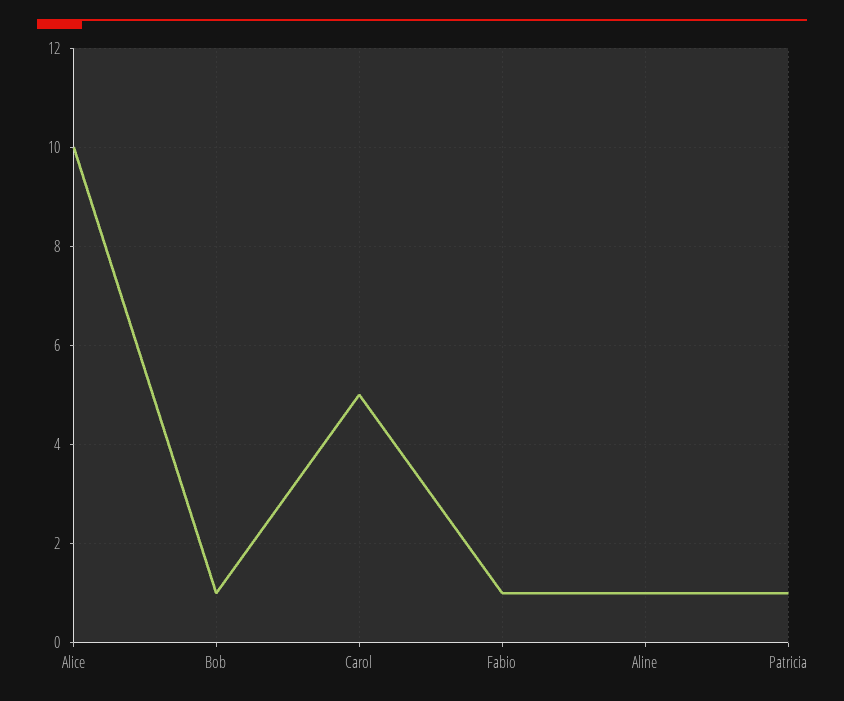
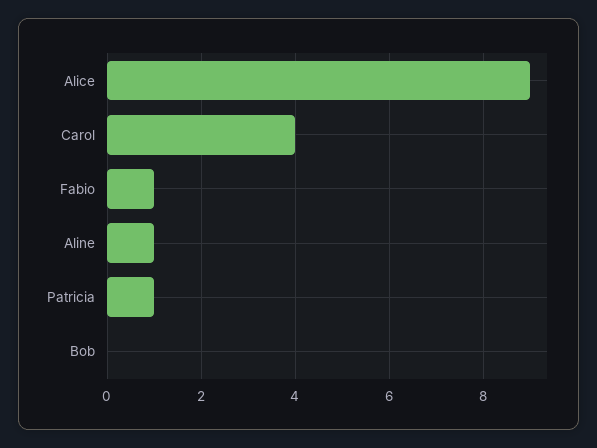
Alice: 10 -> 9
Bob: 1 -> 0
Carol: 5 -> 4

